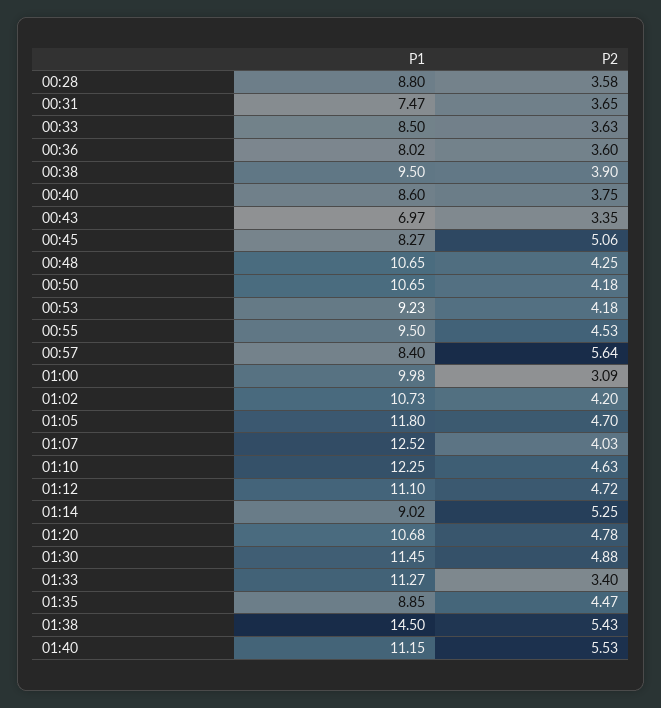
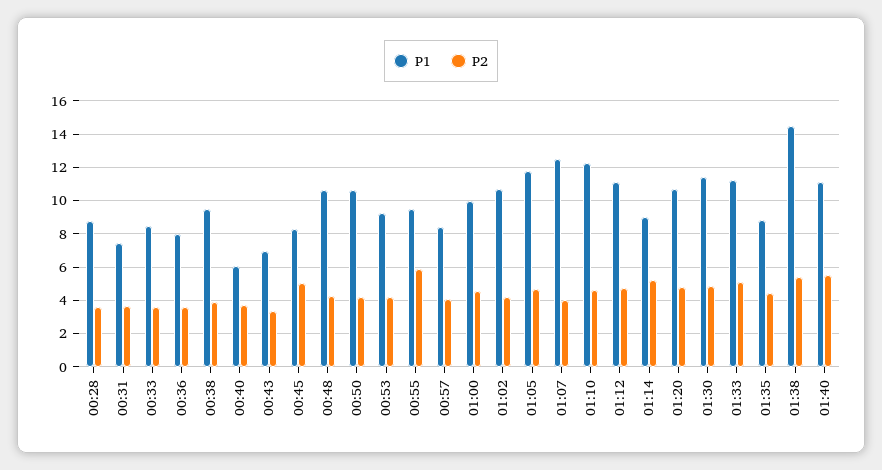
P1, 00:40: 8.6 -> 6
P2, 00:55: 4.53 -> 6
P2, 00:57: 5.64 -> 4
P2, 01:00: 3.09 -> 4.5
P2, 01:33: 3.4 -> 5

